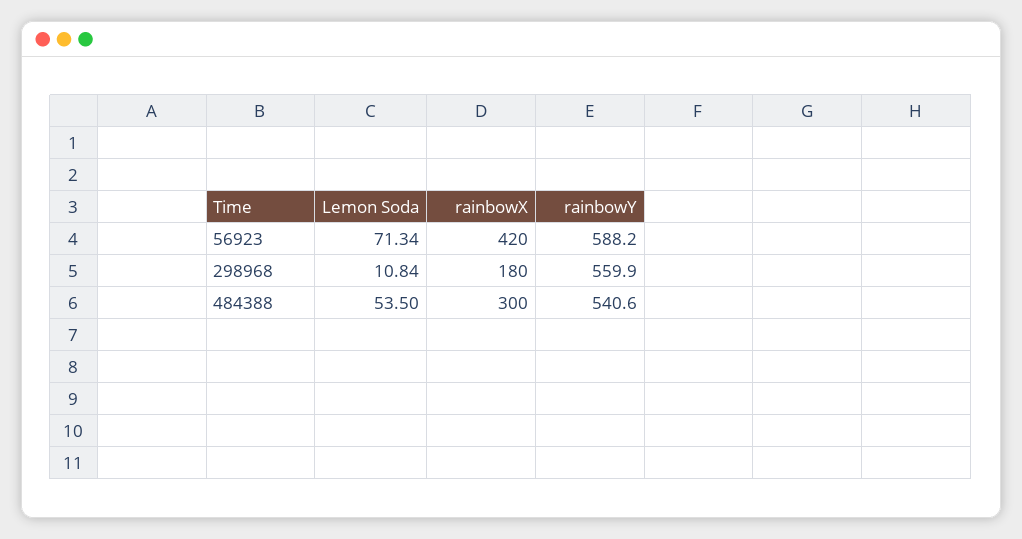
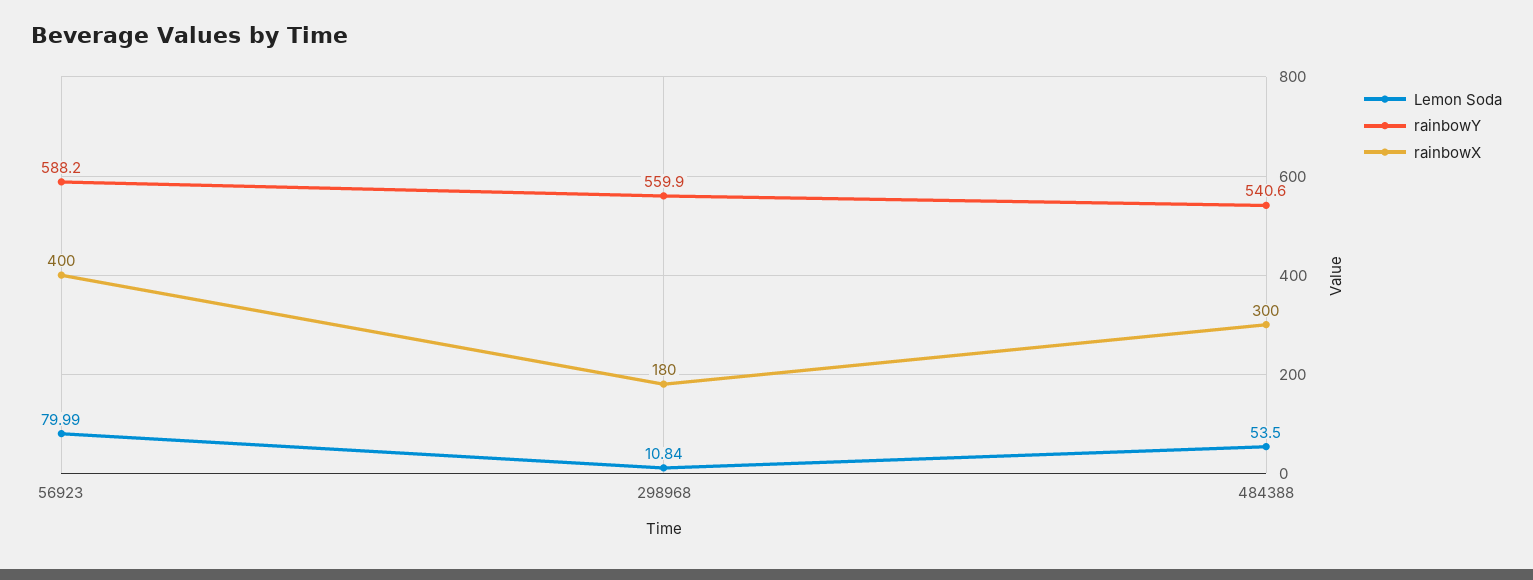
Lemon Soda, 56923: 71.34 -> 79.99
rainbowX, 56923: 420 -> 400

